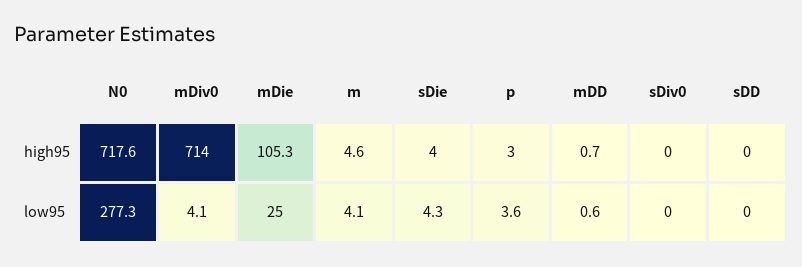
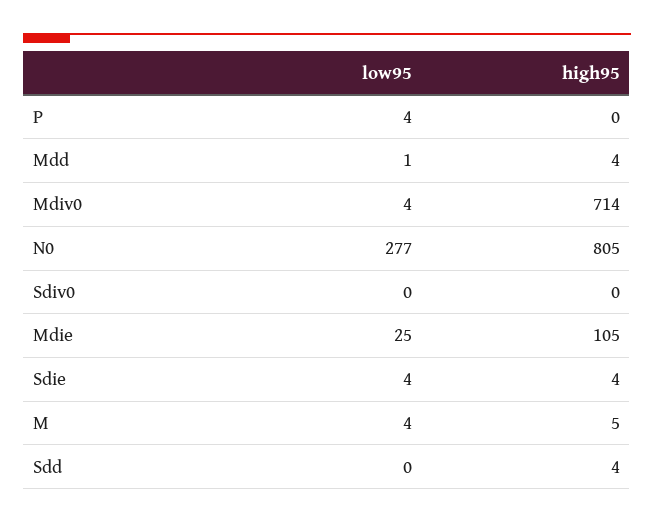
N0, high95: 717.6 -> 805
p, high95: 3 -> 0
mDD, high95: 0.7 -> 4
sDD, high95: 0 -> 4

